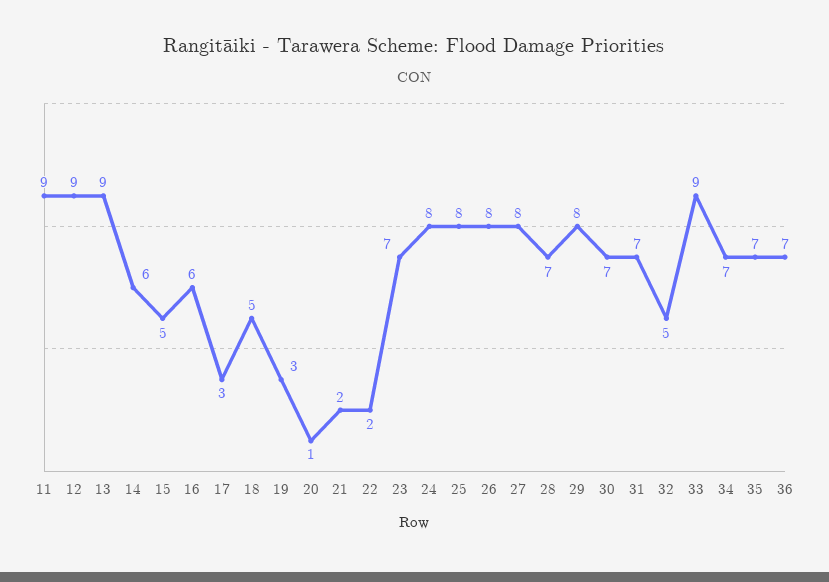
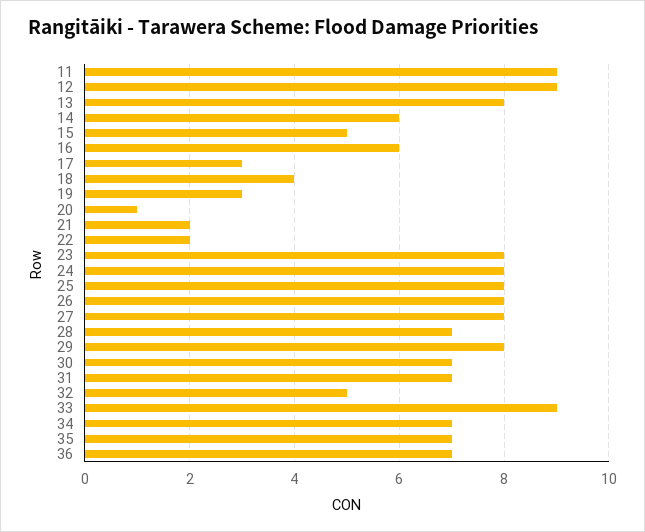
13: 9 -> 8
18: 5 -> 4
23: 7 -> 8

